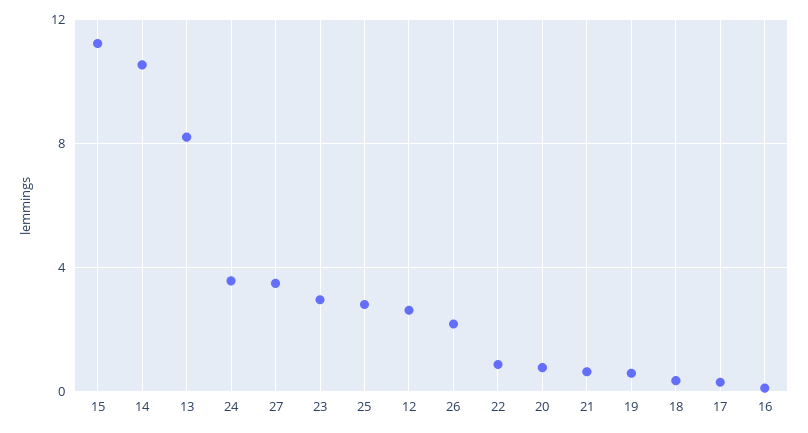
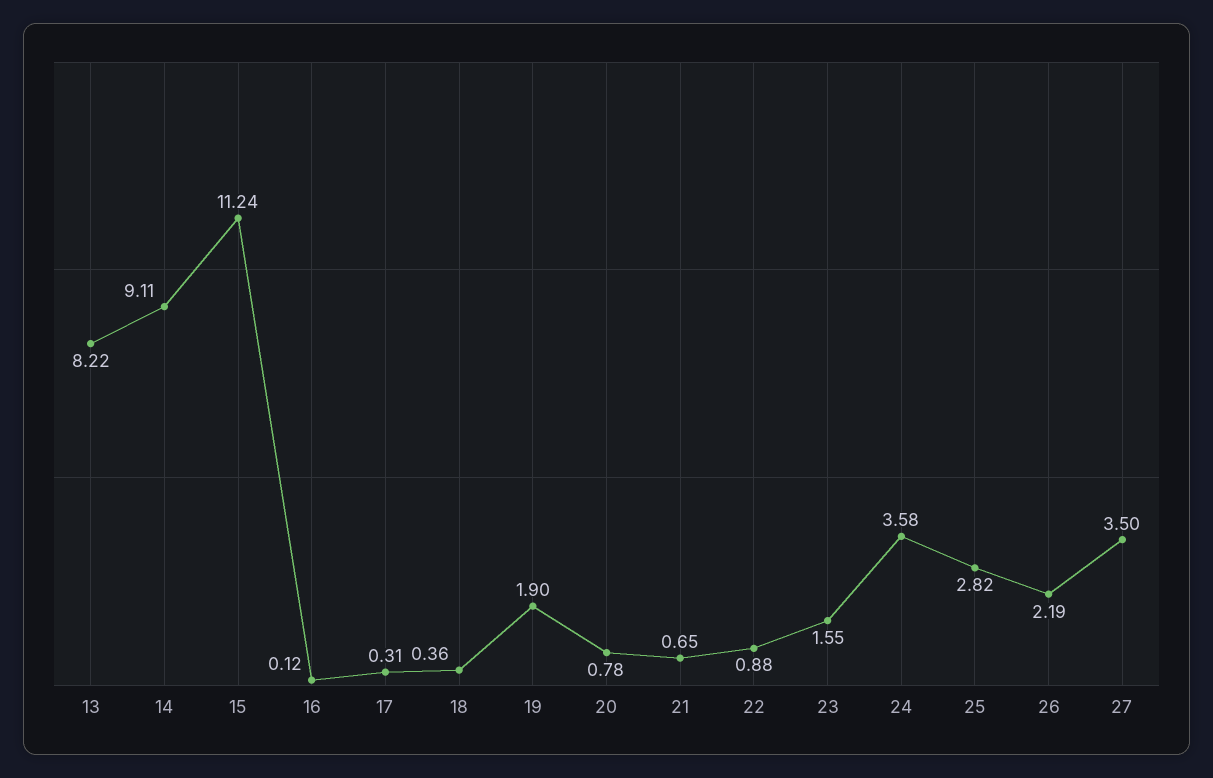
14: 10.5 -> 9.11
23: 3 -> 1.55
12: 2.5 -> none
19: 0.5 -> 1.9

